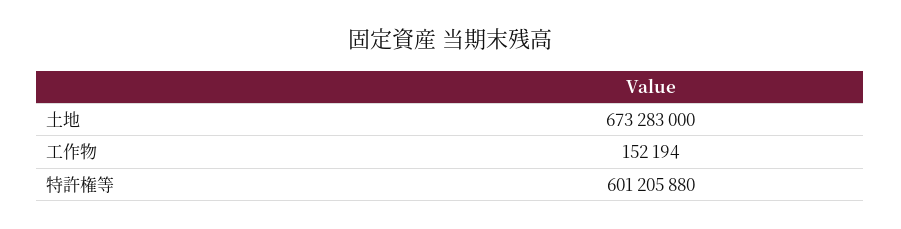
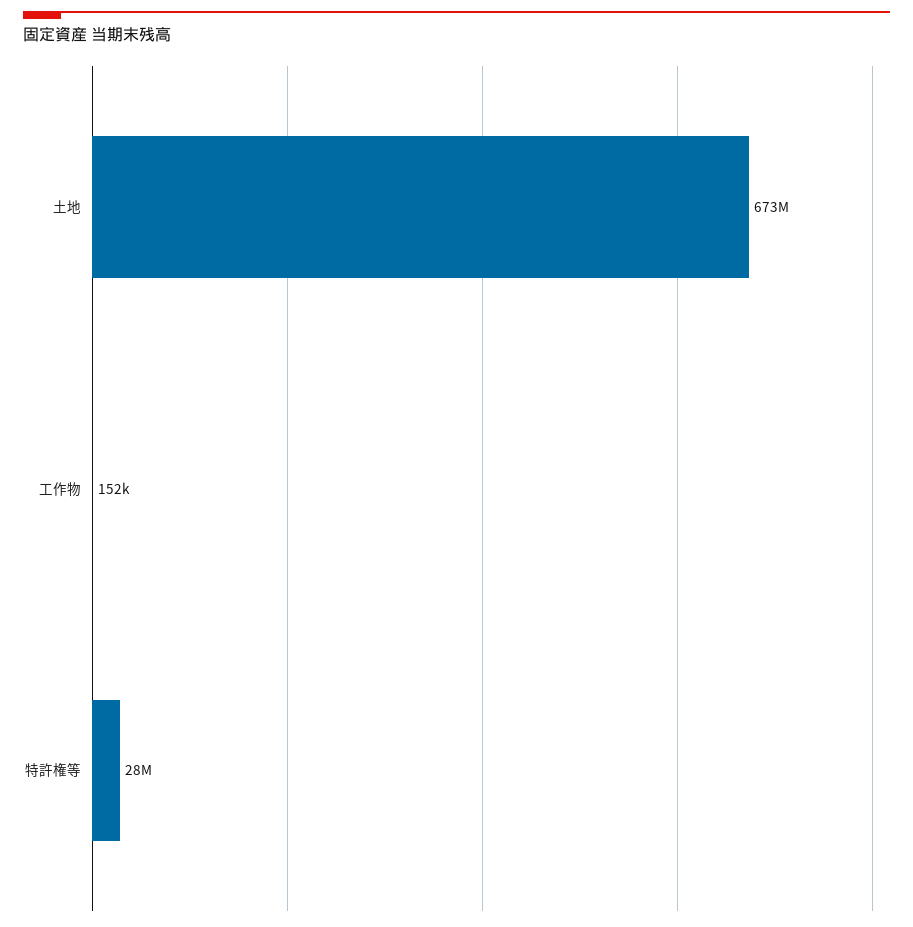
特許権等: 601205880 -> 28000000

